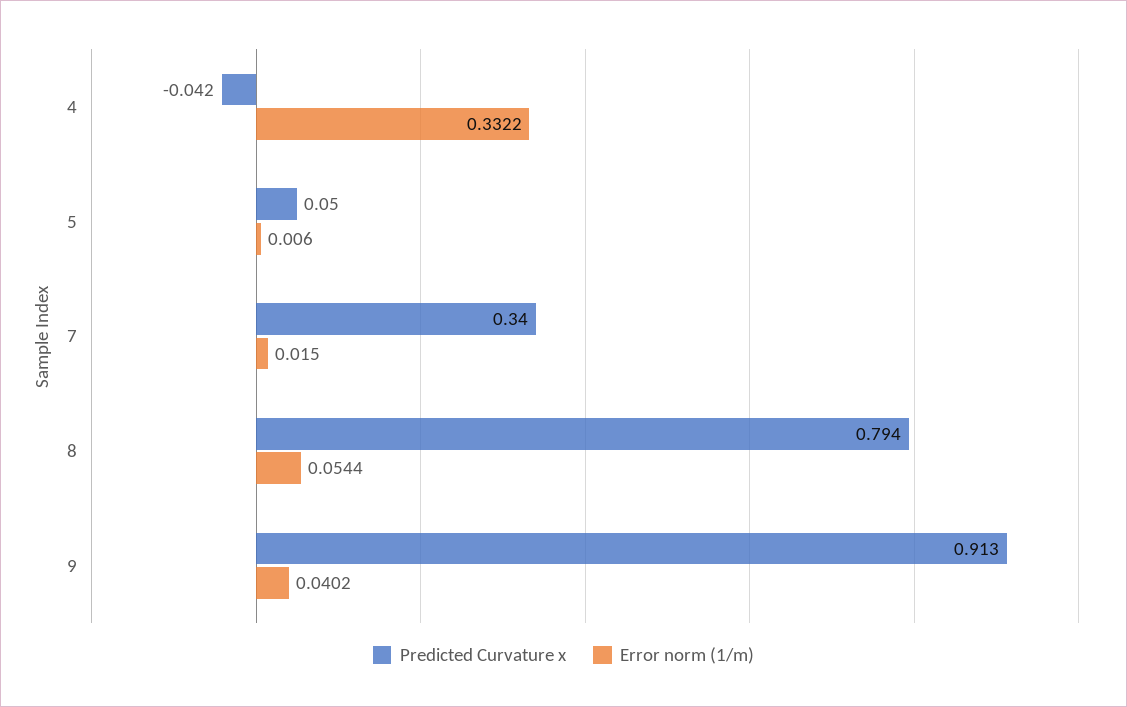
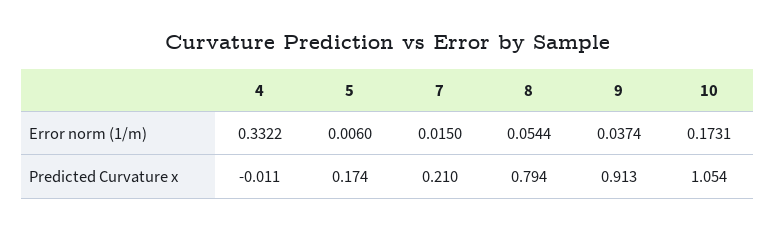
Predicted Curvature x, 4: -0.042 -> -0.011
Predicted Curvature x, 5: 0.05 -> 0.174
Predicted Curvature x, 7: 0.34 -> 0.21
Error norm (1/m), 9: 0.0402 -> 0.0374
Error norm (1/m), 10: none -> 0.1731
Predicted Curvature x, 10: none -> 1.054

